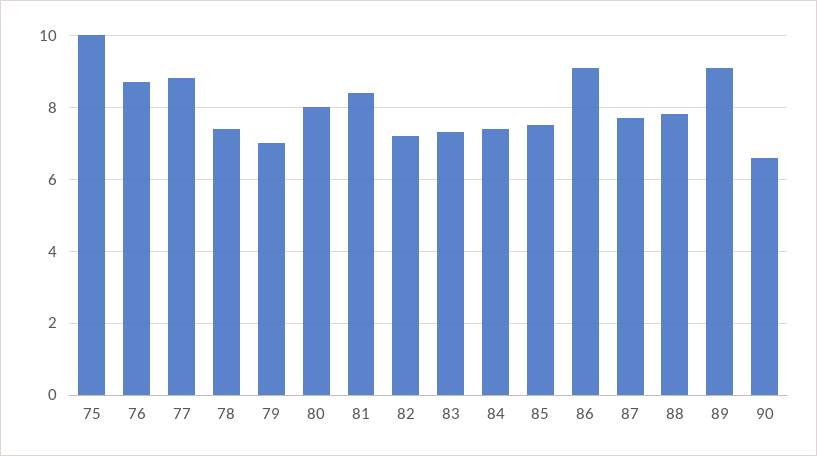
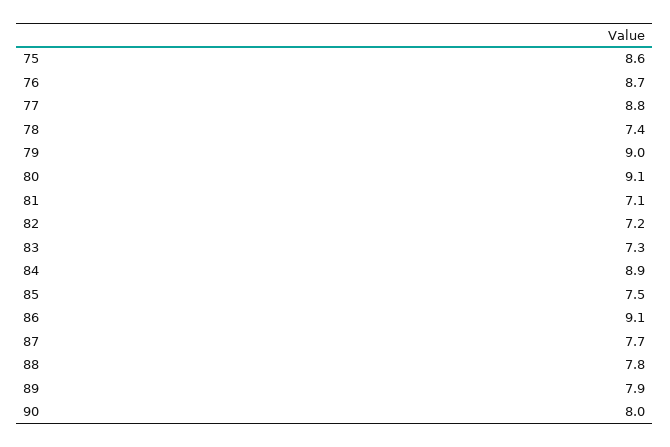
75: 10 -> 8.6
79: 7 -> 9
80: 8 -> 9.1
81: 8.5 -> 7.1
84: 7.5 -> 8.9
89: 9 -> 7.9
90: 6.5 -> 8

